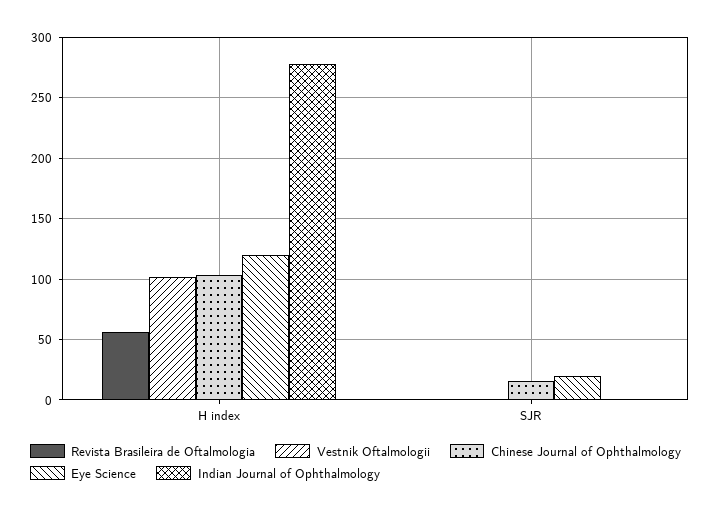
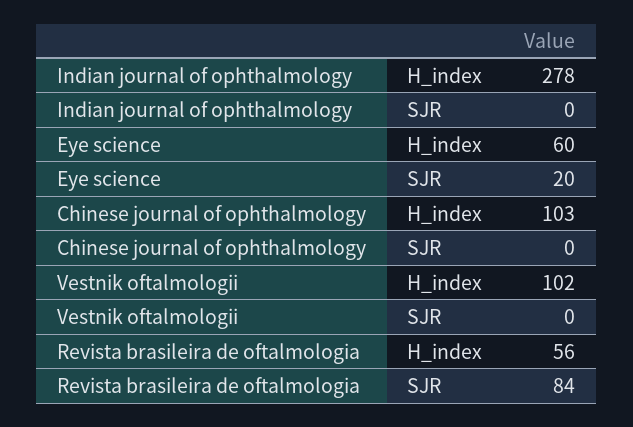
Eye Science, H index: 120 -> 60
Revista Brasileira de Oftalmologia, SJR: 0 -> 84
Chinese Journal of Ophthalmology, SJR: 15 -> 0

